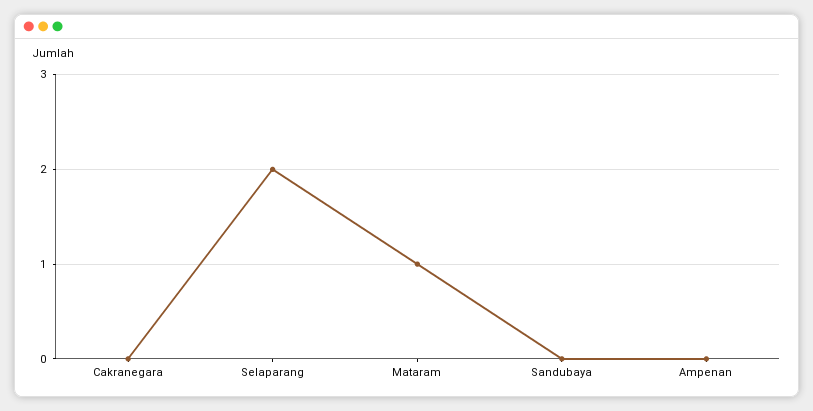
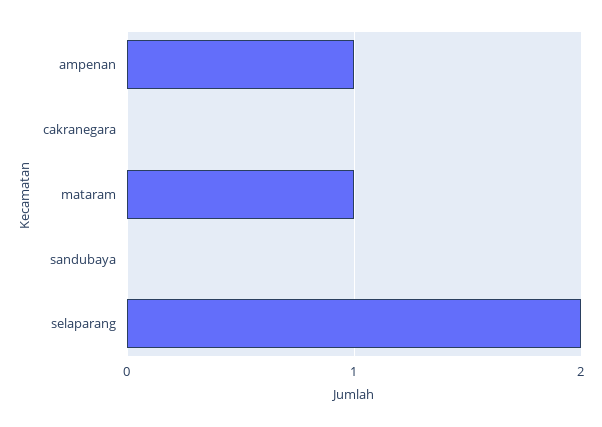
Ampenan: 0 -> 1

